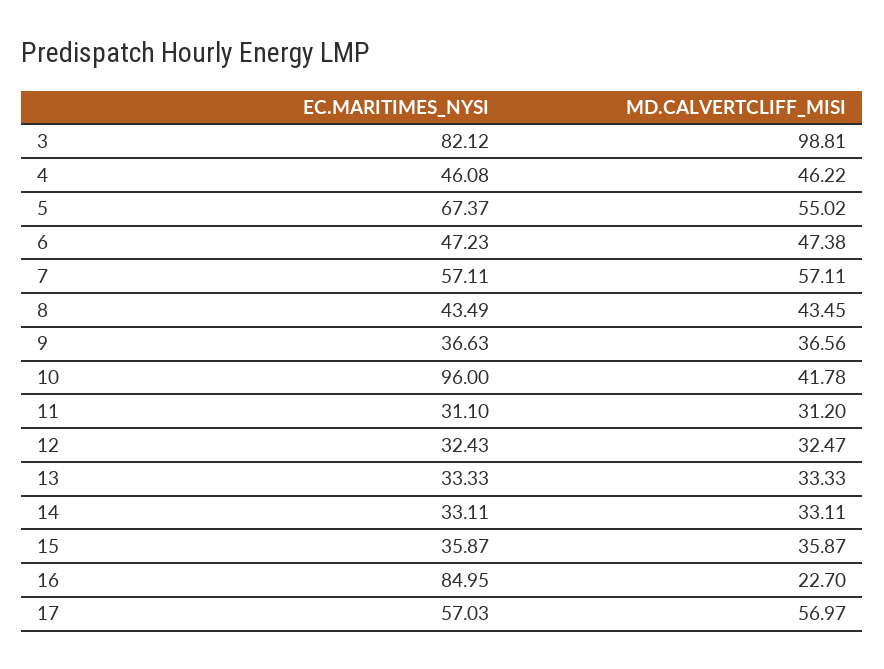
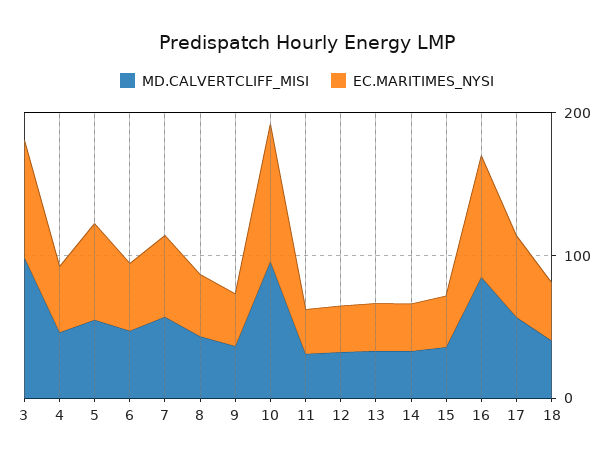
MD.CALVERTCLIFF_MISI, 10: 41.78 -> 100
MD.CALVERTCLIFF_MISI, 16: 22.7 -> 80
MD.CALVERTCLIFF_MISI, 18: none -> 40
EC.MARITIMES_NYSI, 18: none -> 40

